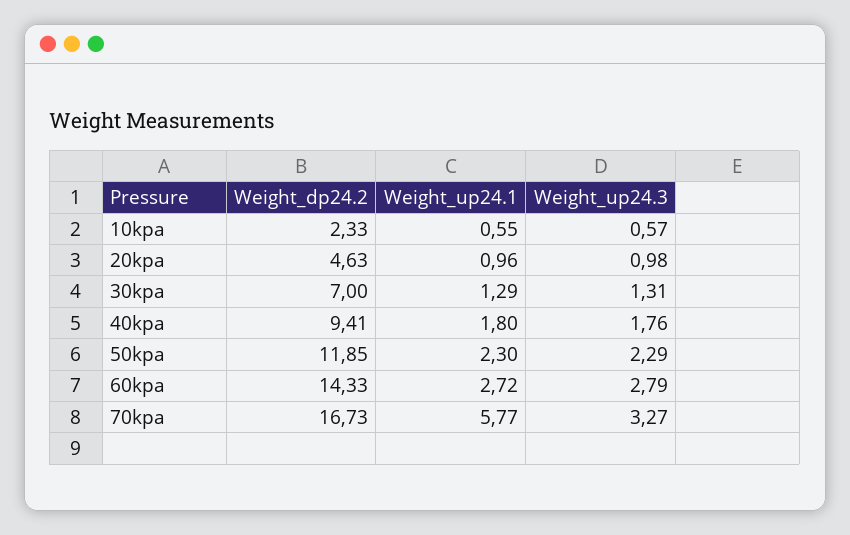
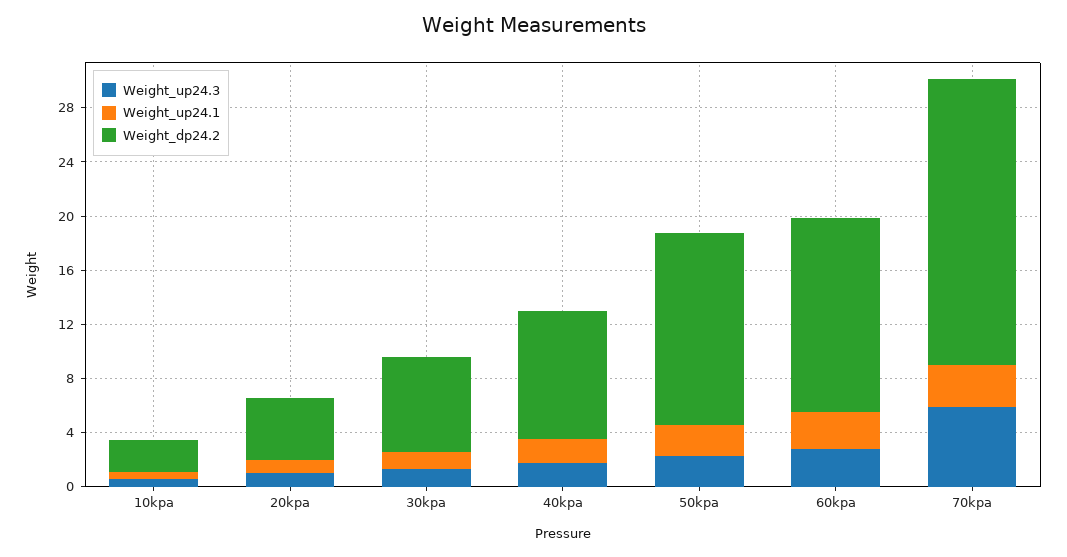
Weight_dp24.2, 50kpa: 11.85 -> 14
Weight_dp24.2, 70kpa: 16.73 -> 21
Weight_up24.1, 70kpa: 5.77 -> 3
Weight_up24.3, 70kpa: 3.27 -> 6

